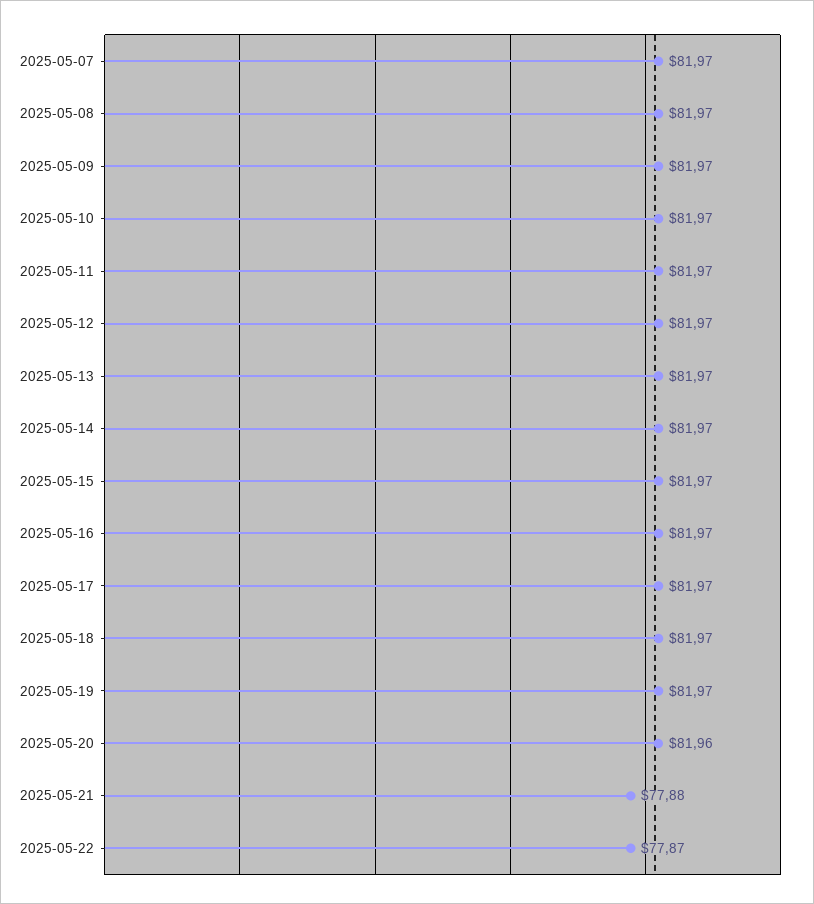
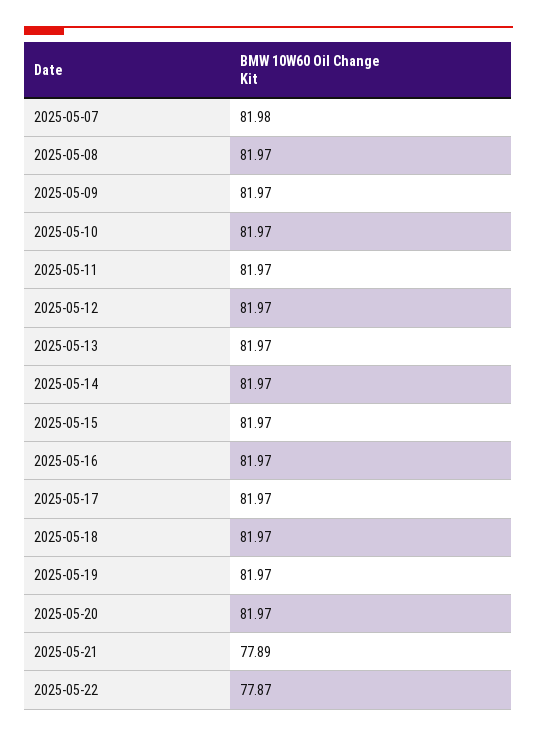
2025-05-07: 81.97 -> 81.98
2025-05-20: 81.96 -> 81.97
2025-05-21: 77.88 -> 77.89

